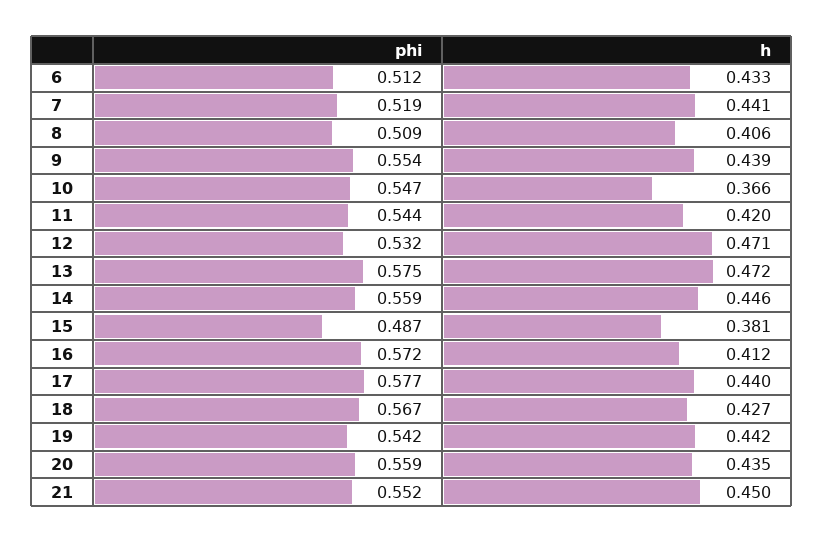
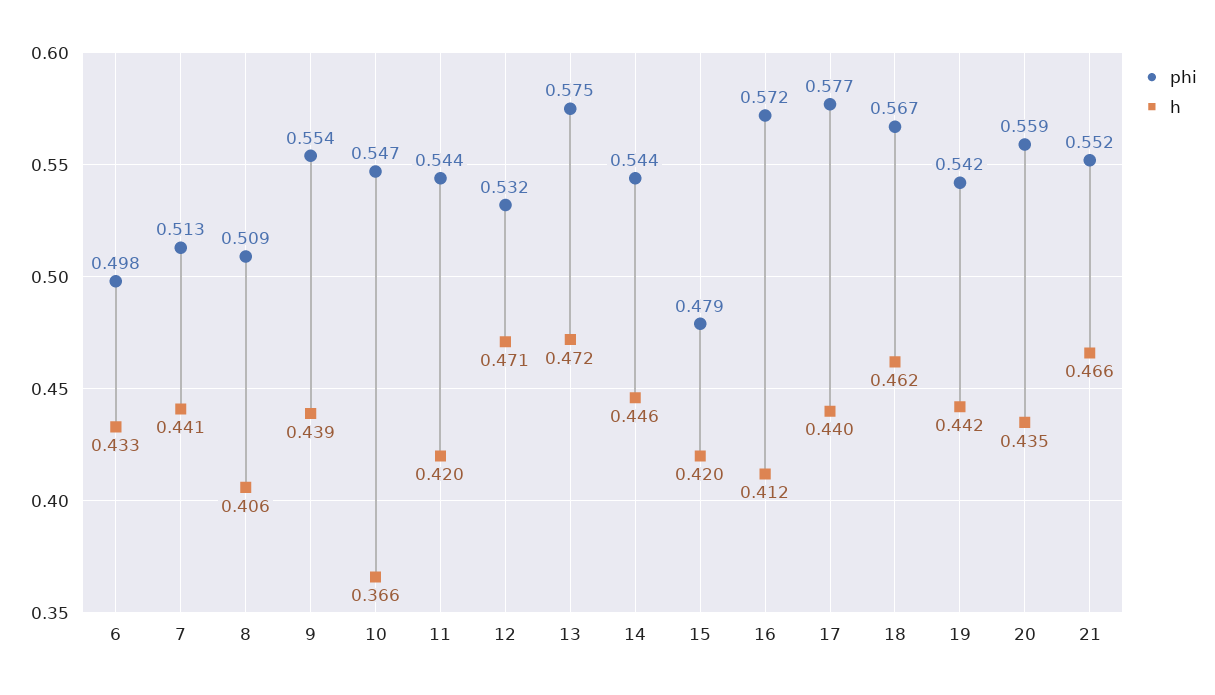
phi, 6: 0.512 -> 0.498
phi, 7: 0.519 -> 0.513
phi, 14: 0.559 -> 0.544
phi, 15: 0.487 -> 0.479
h, 15: 0.381 -> 0.42
h, 18: 0.427 -> 0.462
h, 21: 0.45 -> 0.466

